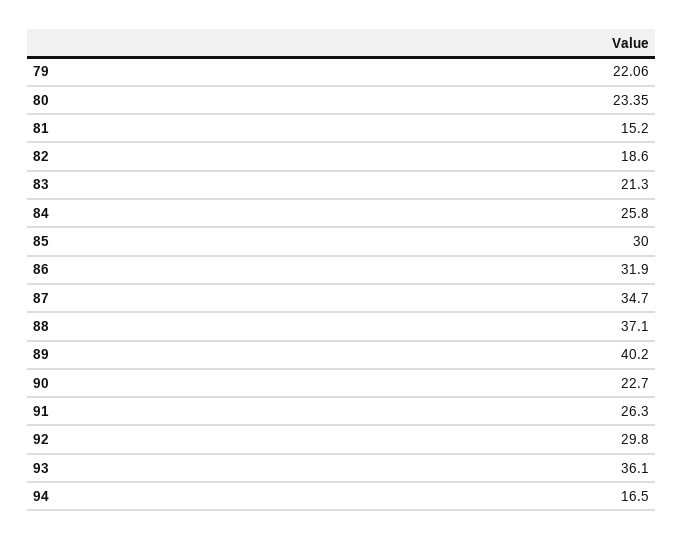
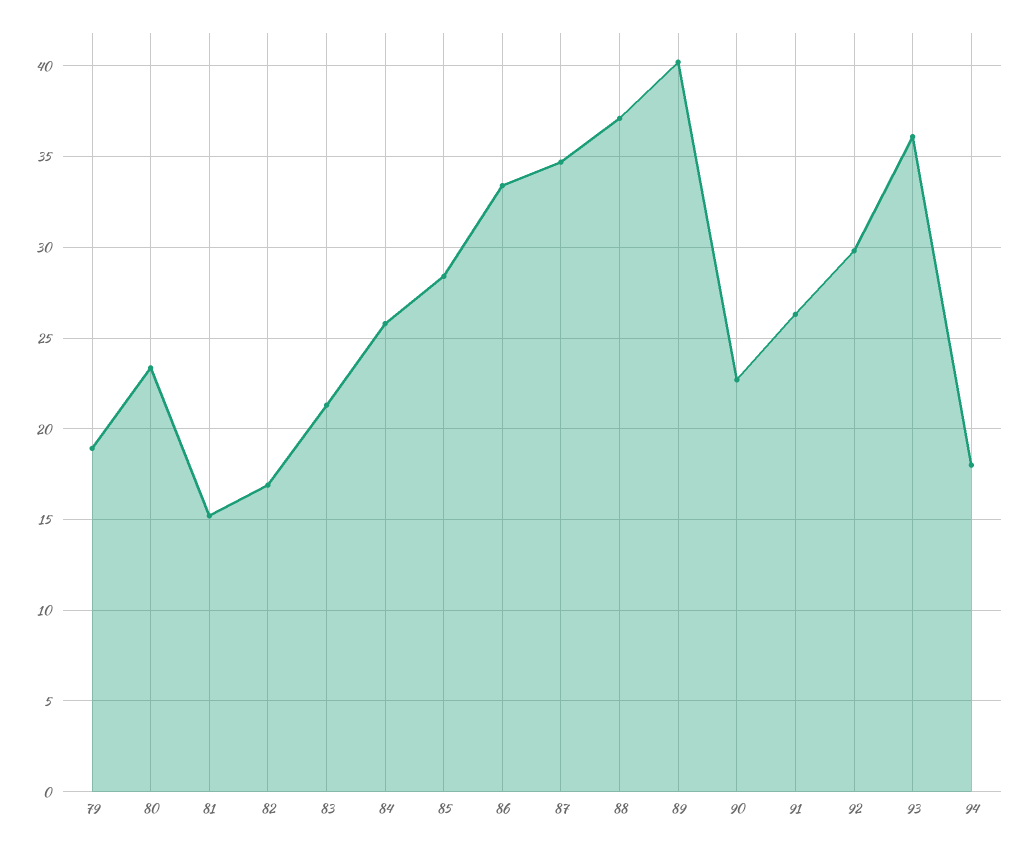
79: 22.06 -> 19
82: 18.6 -> 17
85: 30 -> 28.5
86: 31.9 -> 33.5
94: 16.5 -> 18

